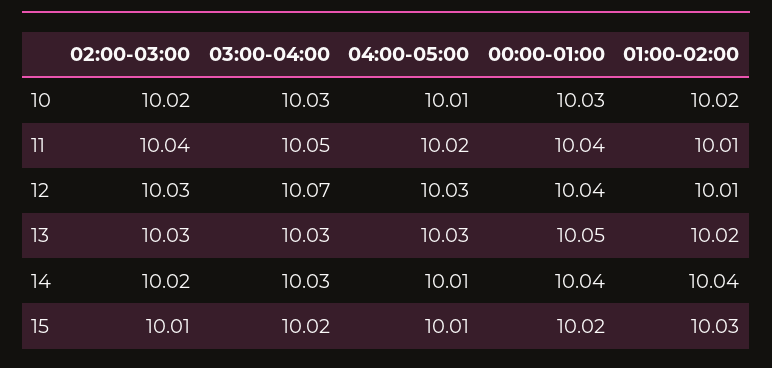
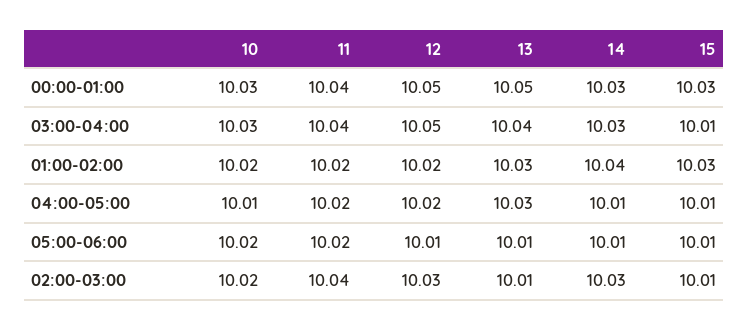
03:00-04:00, 11: 10.05 -> 10.04
01:00-02:00, 11: 10.01 -> 10.02
03:00-04:00, 12: 10.07 -> 10.05
04:00-05:00, 12: 10.03 -> 10.02
00:00-01:00, 12: 10.04 -> 10.05
01:00-02:00, 12: 10.01 -> 10.02
02:00-03:00, 13: 10.03 -> 10.01
03:00-04:00, 13: 10.03 -> 10.04
01:00-02:00, 13: 10.02 -> 10.03
02:00-03:00, 14: 10.02 -> 10.03
00:00-01:00, 14: 10.04 -> 10.03
03:00-04:00, 15: 10.02 -> 10.01
00:00-01:00, 15: 10.02 -> 10.03
05:00-06:00, 10: none -> 10.02
05:00-06:00, 11: none -> 10.02
05:00-06:00, 12: none -> 10.01
05:00-06:00, 13: none -> 10.01
05:00-06:00, 14: none -> 10.01
05:00-06:00, 15: none -> 10.01

